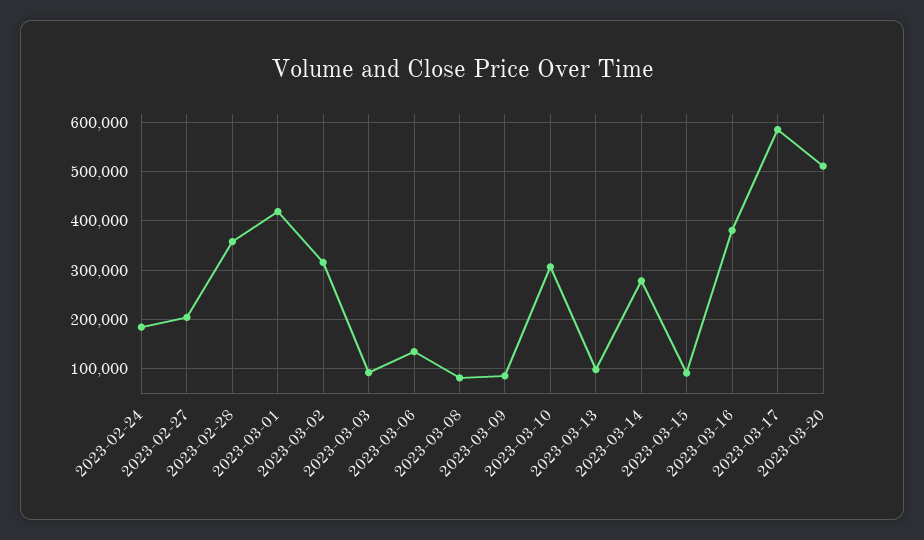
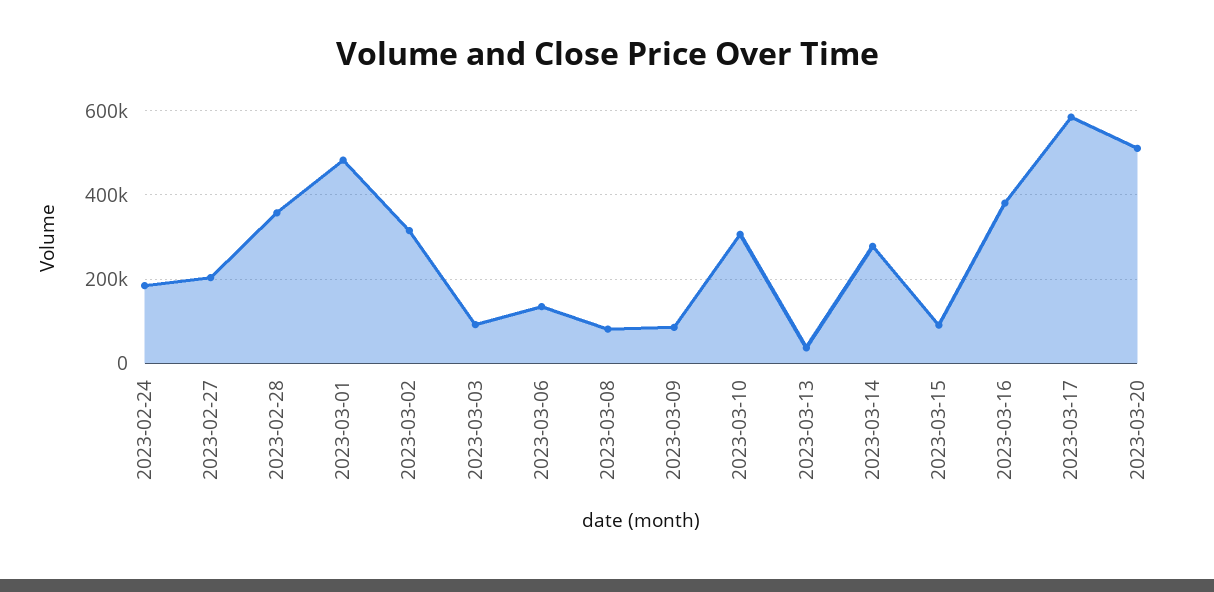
2023-03-01: 420000 -> 480000
2023-03-13: 100000 -> 40000

